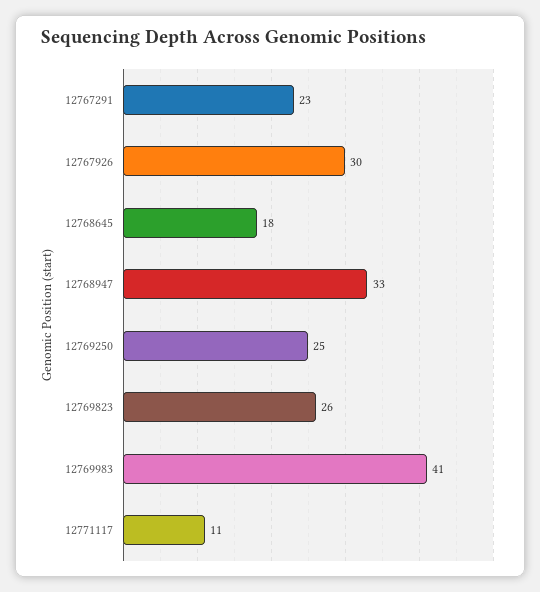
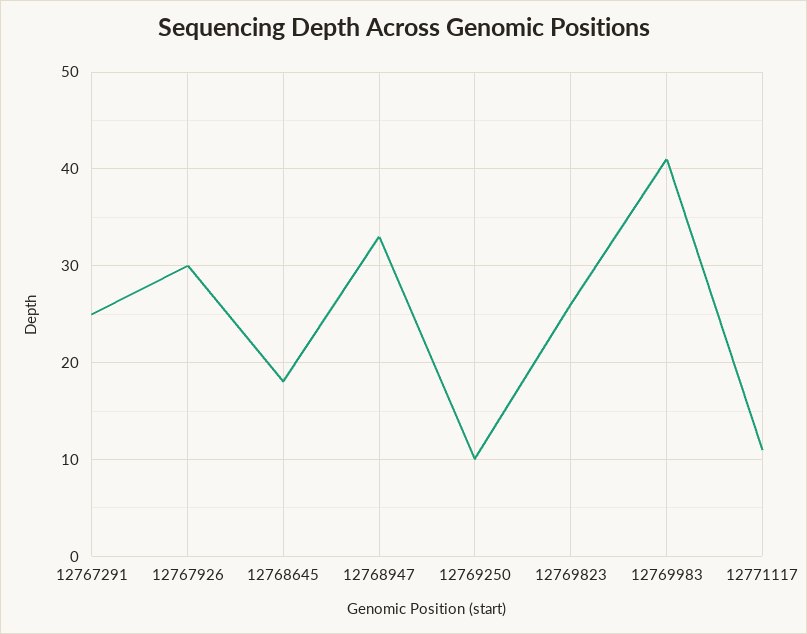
12767291: 23 -> 25
12769250: 25 -> 10

